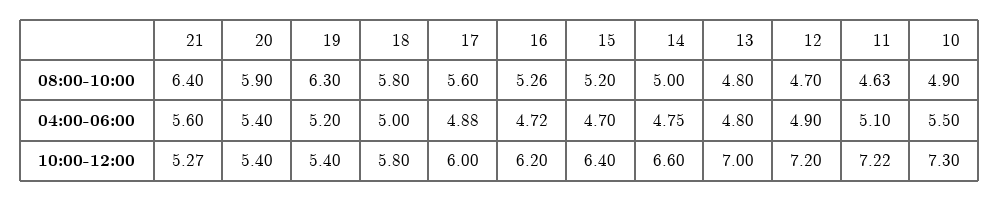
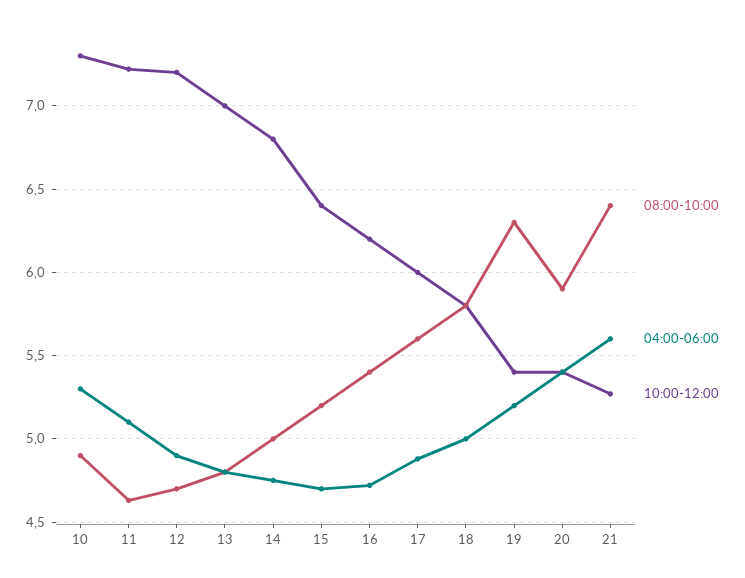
08:00-10:00, 16: 5.26 -> 5.4
04:00-06:00, 10: 5.5 -> 5.3
10:00-12:00, 14: 6.6 -> 6.8

